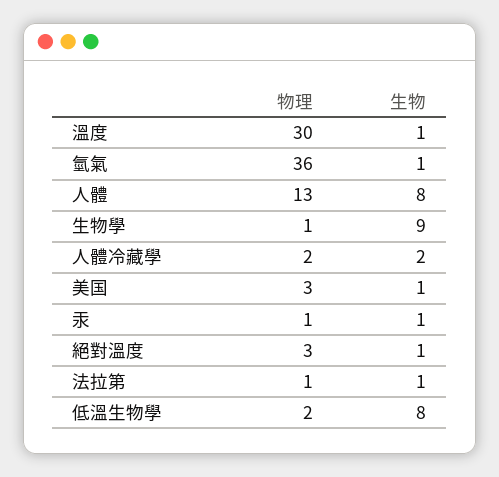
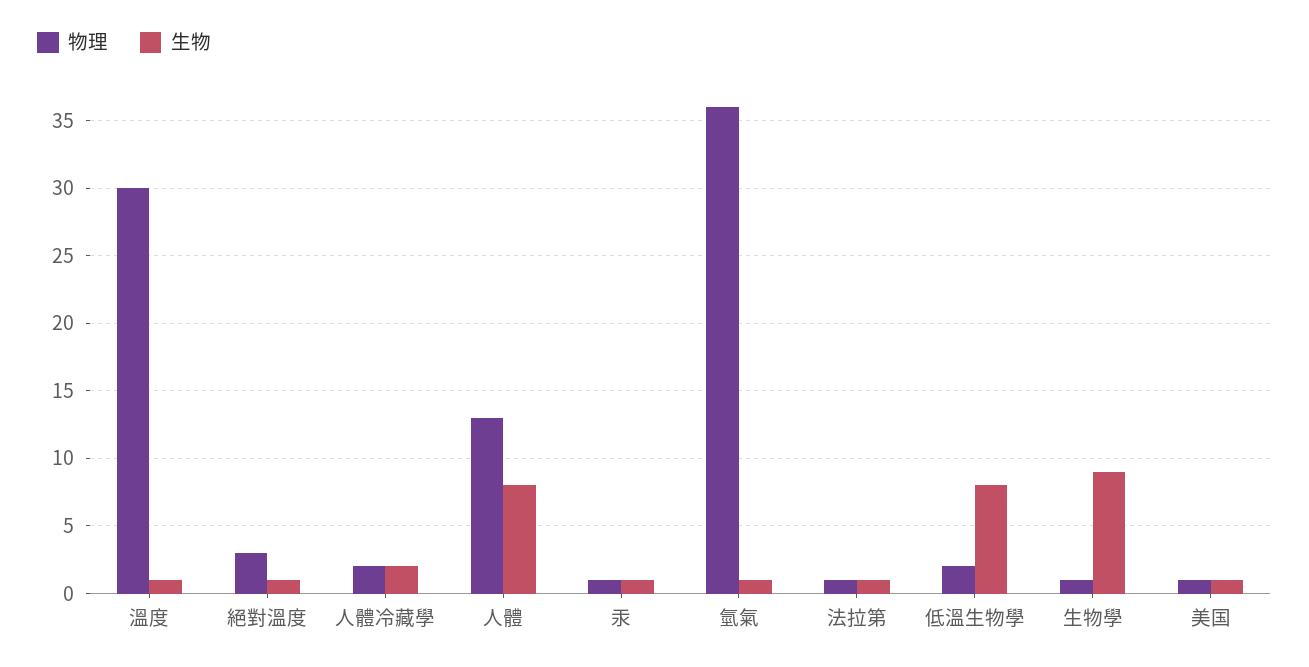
物理, 美国: 3 -> 1

